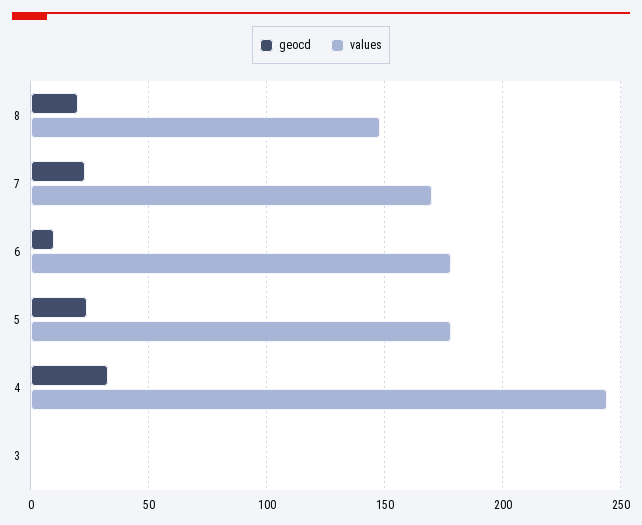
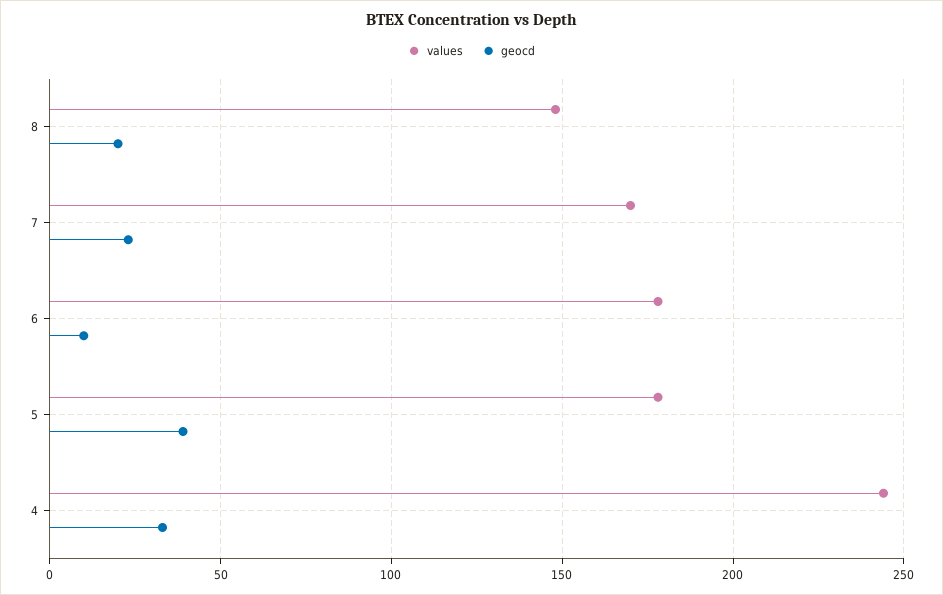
geocd, 5: 25 -> 40
geocd, 3: 0 -> none
values, 3: 0 -> none

